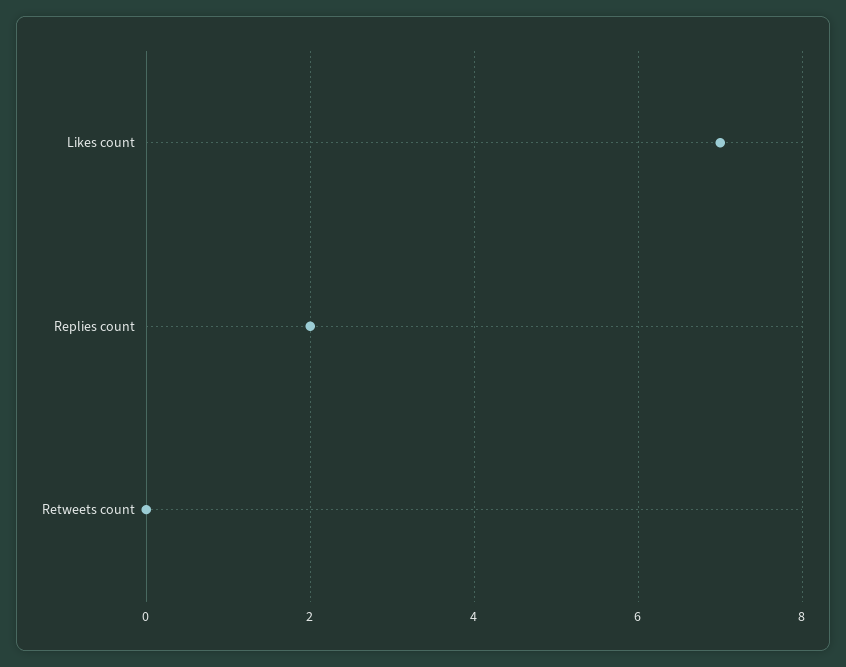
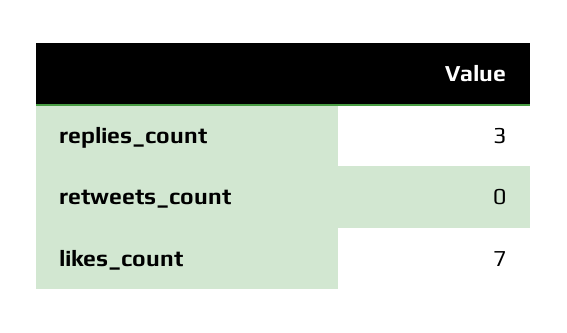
Replies count: 2 -> 3

